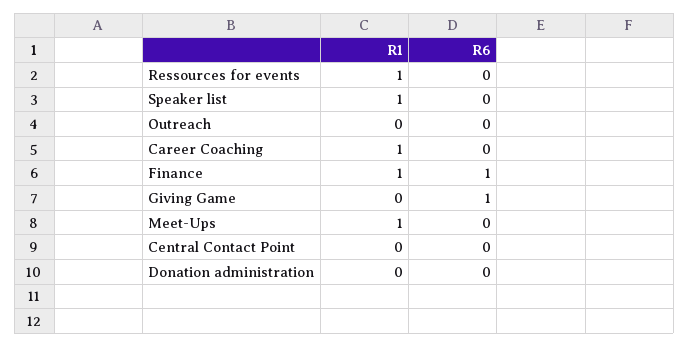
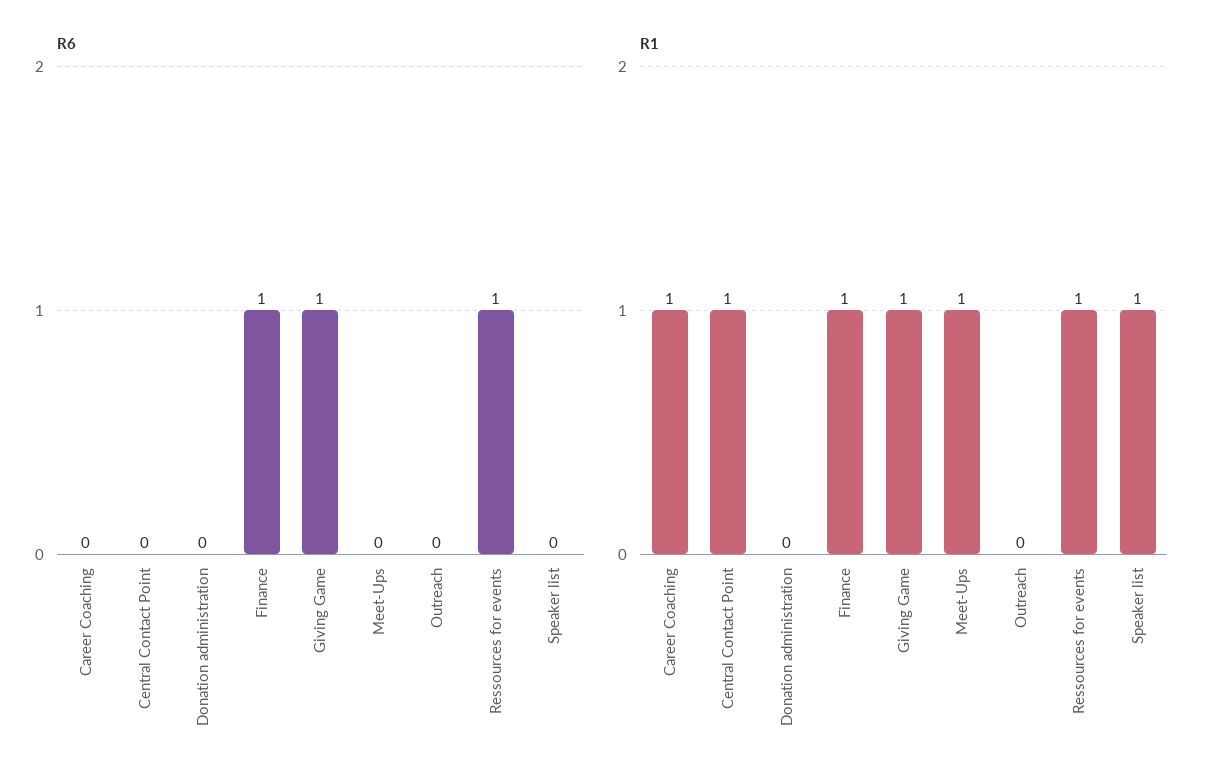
R6, Ressources for events: 0 -> 1
R1, Giving Game: 0 -> 1
R1, Central Contact Point: 0 -> 1

